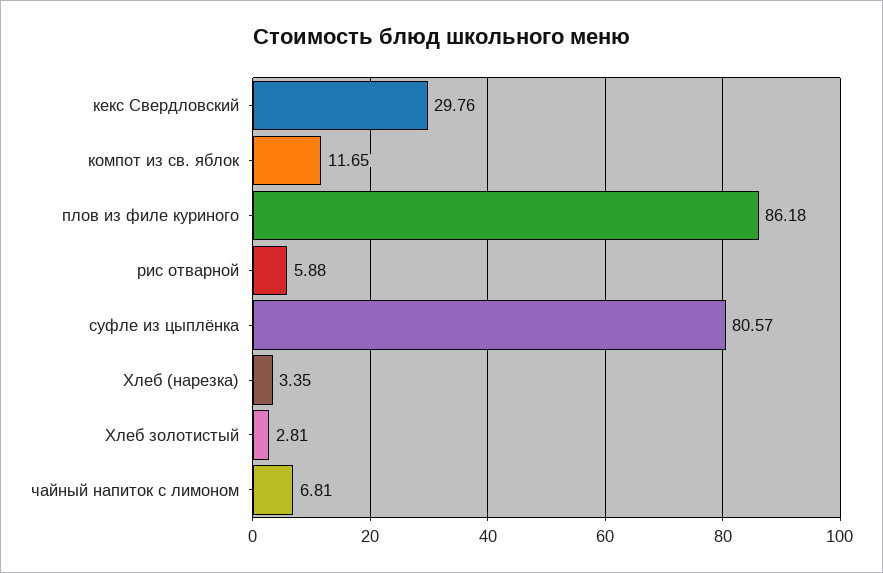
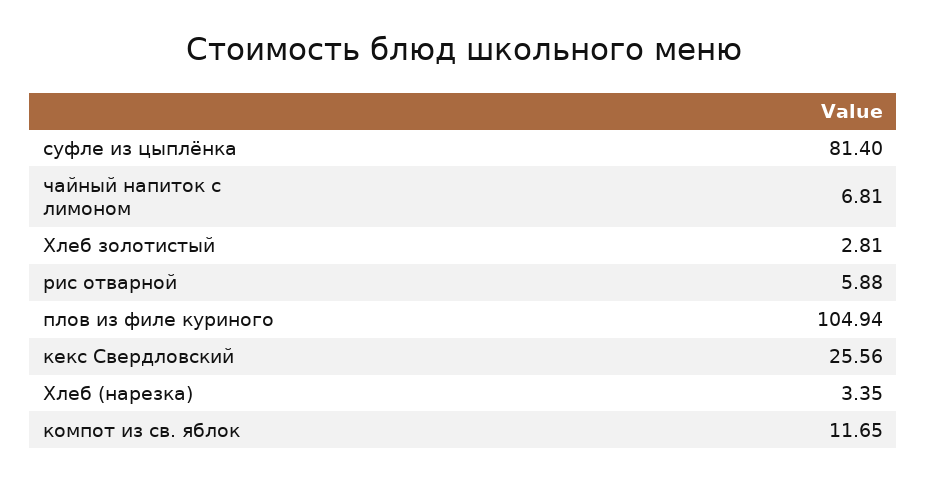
кекс Свердловский: 29.76 -> 25.56
плов из филе куриного: 86.18 -> 104.94
суфле из цыплёнка: 80.57 -> 81.4

